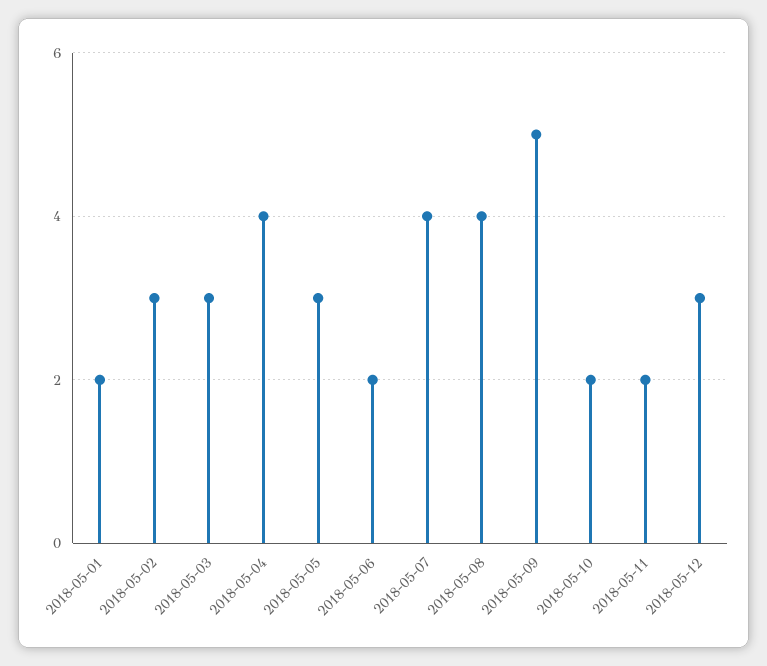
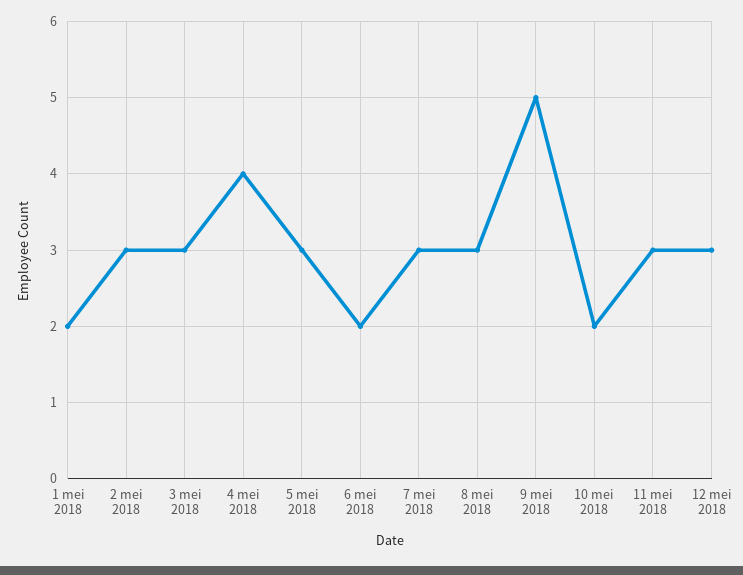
2018-05-07: 4 -> 3
2018-05-08: 4 -> 3
2018-05-11: 2 -> 3

